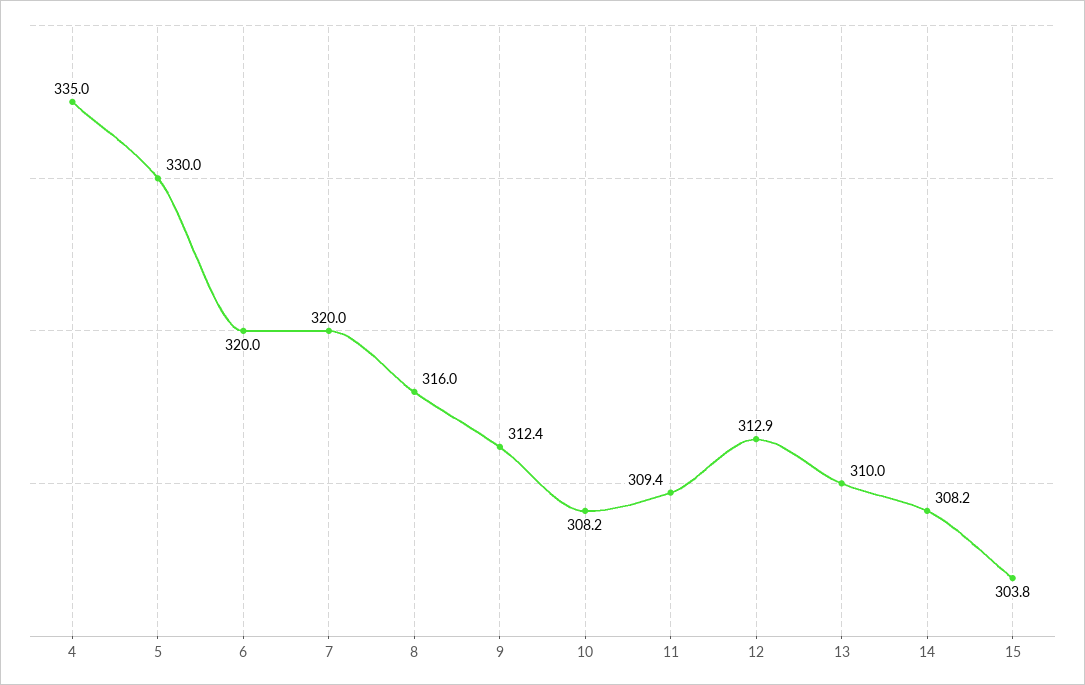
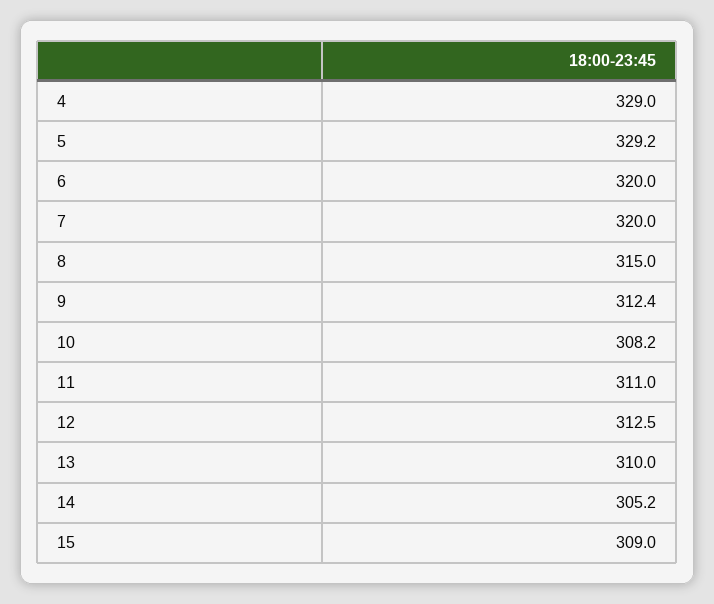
4: 335 -> 329
5: 330 -> 329.2
8: 316 -> 315
11: 309.4 -> 311
12: 312.9 -> 312.5
14: 308.2 -> 305.2
15: 303.8 -> 309

